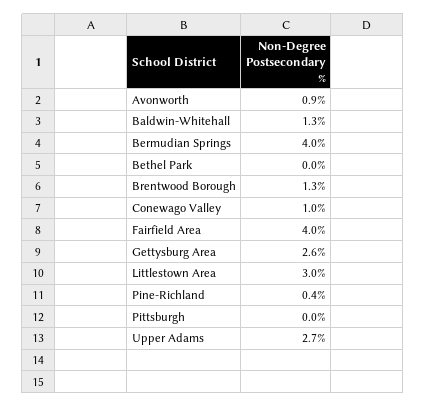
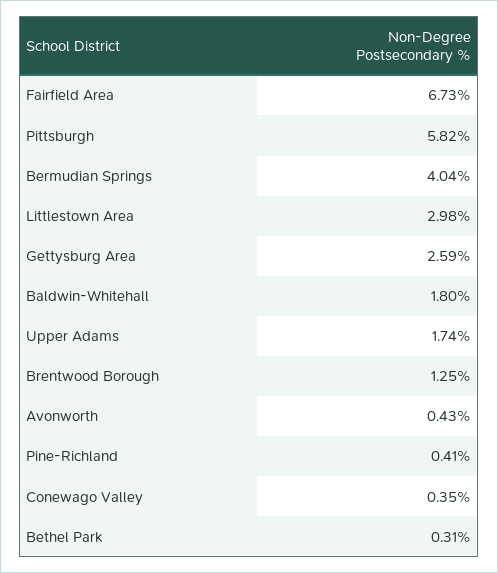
Avonworth: 0.9 -> 0.43
Baldwin-Whitehall: 1.3 -> 1.8
Bethel Park: 0 -> 0.31
Conewago Valley: 1 -> 0.35
Fairfield Area: 4 -> 6.73
Pittsburgh: 0 -> 5.82
Upper Adams: 2.7 -> 1.74

